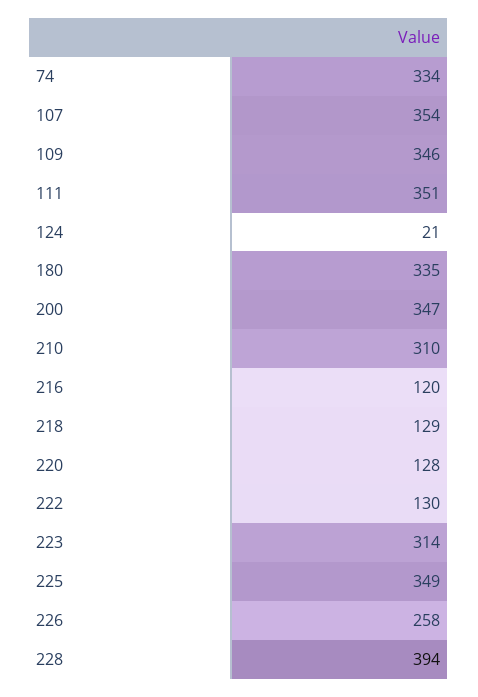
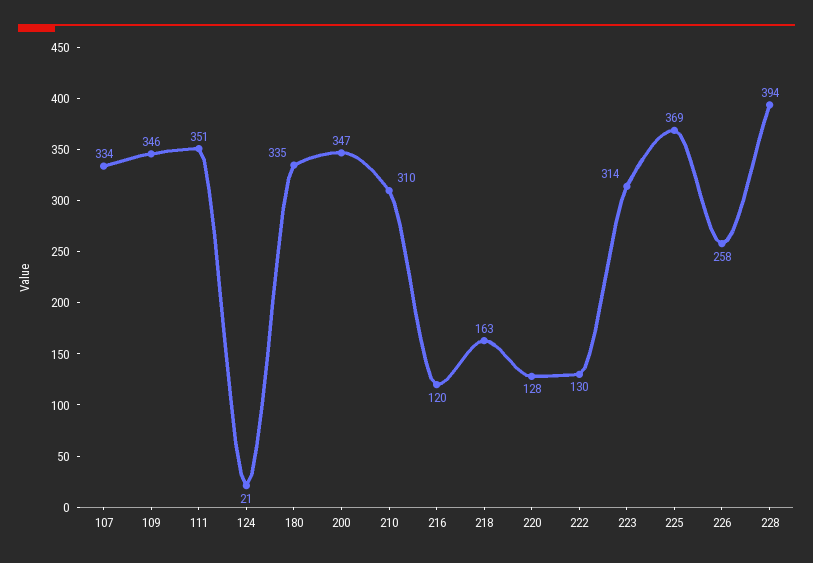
74: 334 -> none
107: 354 -> 334
218: 129 -> 163
225: 349 -> 369

